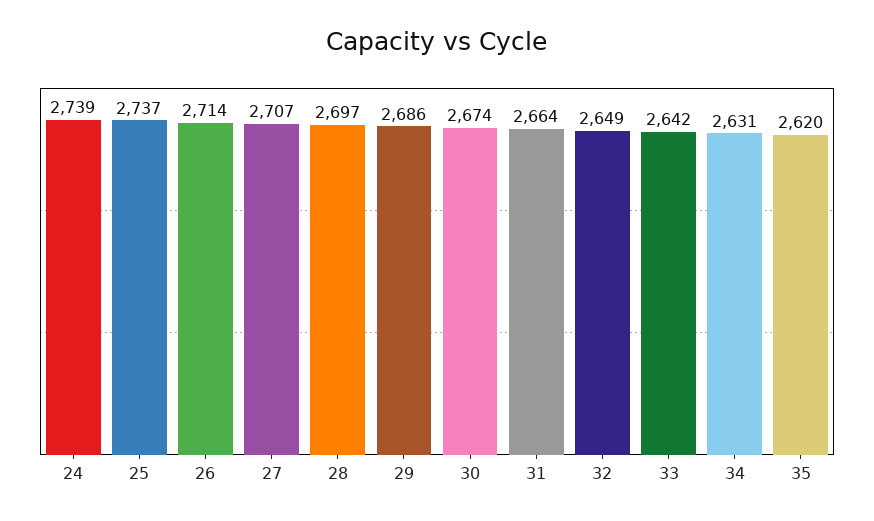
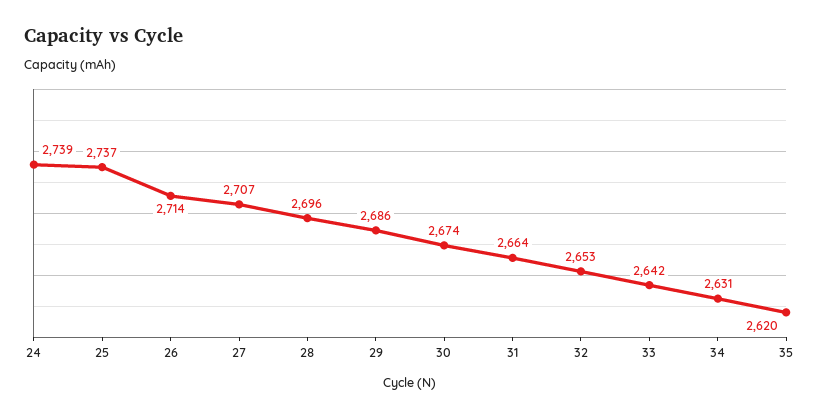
28: 2697 -> 2696
32: 2649 -> 2653

